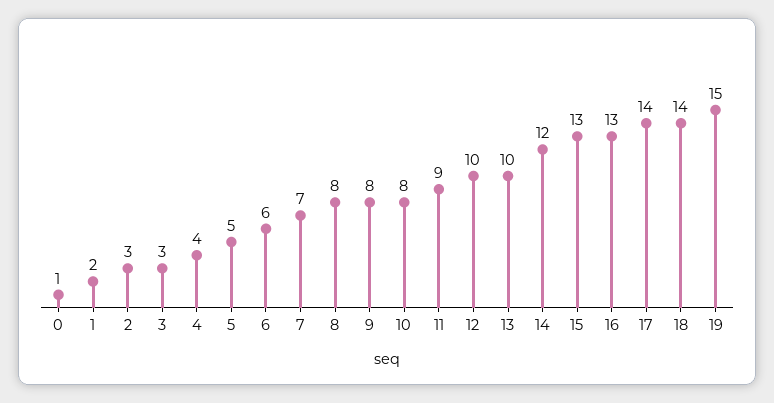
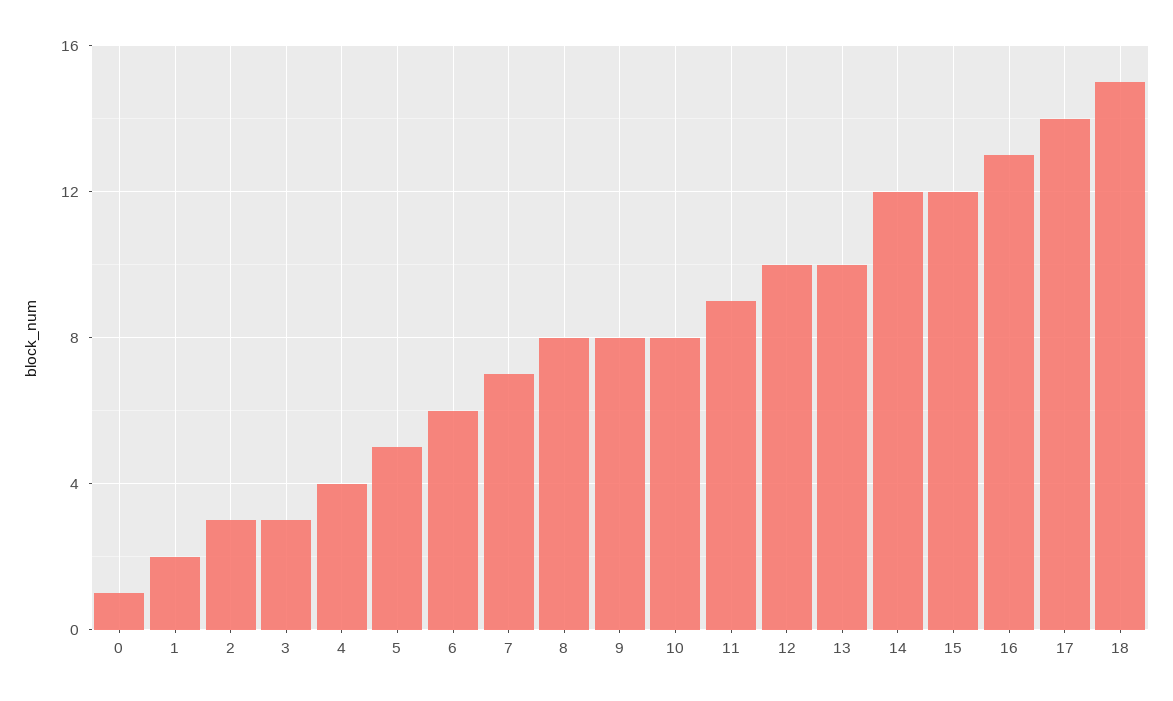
15: 13 -> 12
18: 14 -> 15
19: 15 -> none

